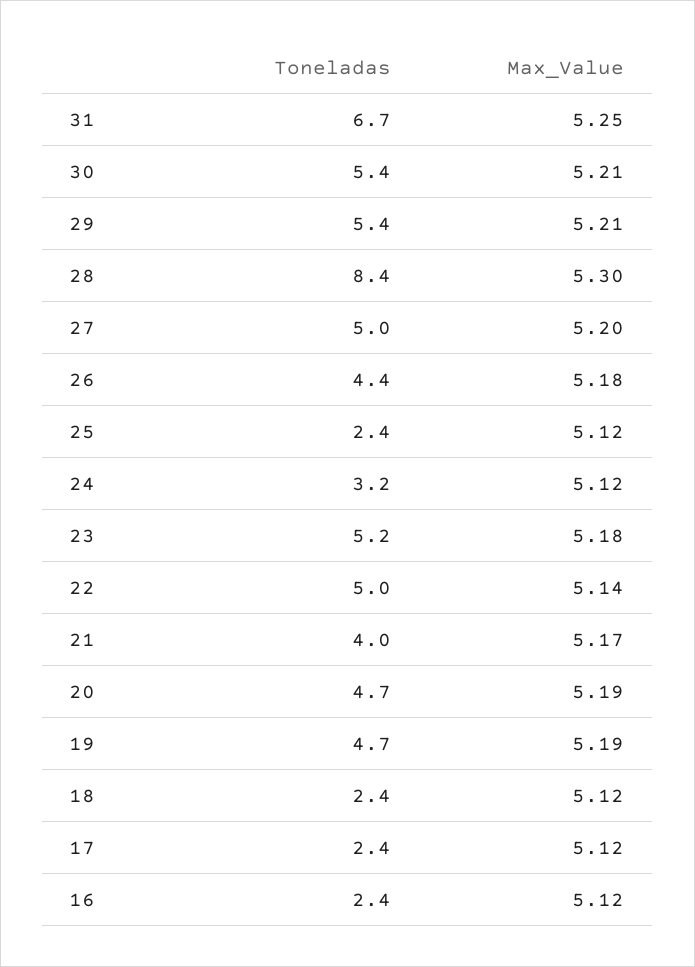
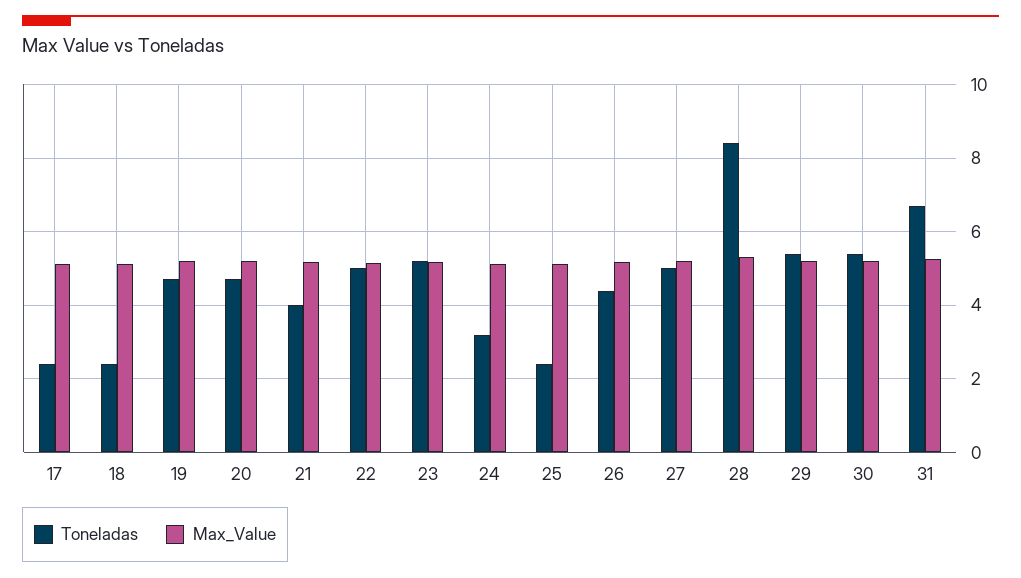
Toneladas, 16: 2.4 -> none
Max_Value, 16: 5.12 -> none

